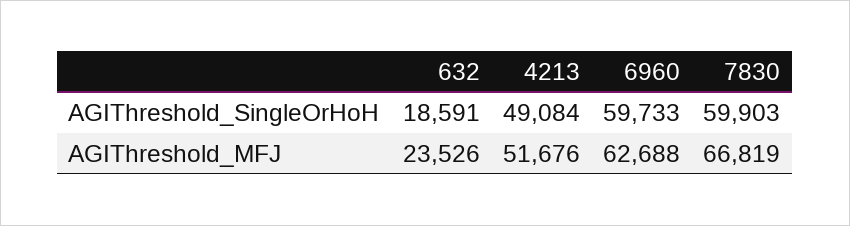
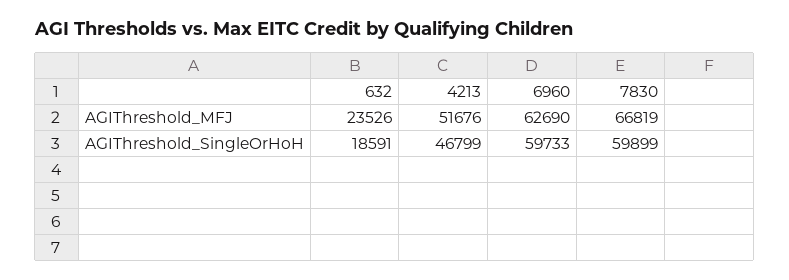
4213, AGIThreshold_SingleOrHoH: 49084 -> 46799
7830, AGIThreshold_SingleOrHoH: 59903 -> 59899
6960, AGIThreshold_MFJ: 62688 -> 62690

